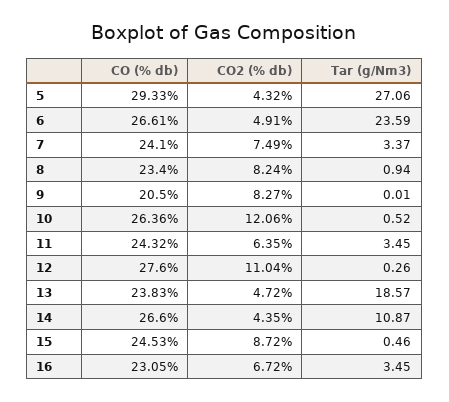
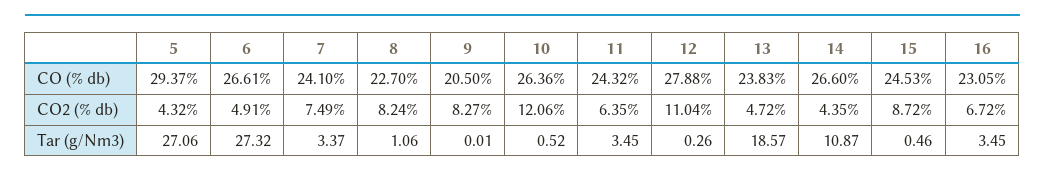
CO (% db), 5: 29.33 -> 29.37
Tar (g/Nm3), 6: 23.59 -> 27.32
CO (% db), 8: 23.4 -> 22.7
Tar (g/Nm3), 8: 0.94 -> 1.06
CO (% db), 12: 27.6 -> 27.88

